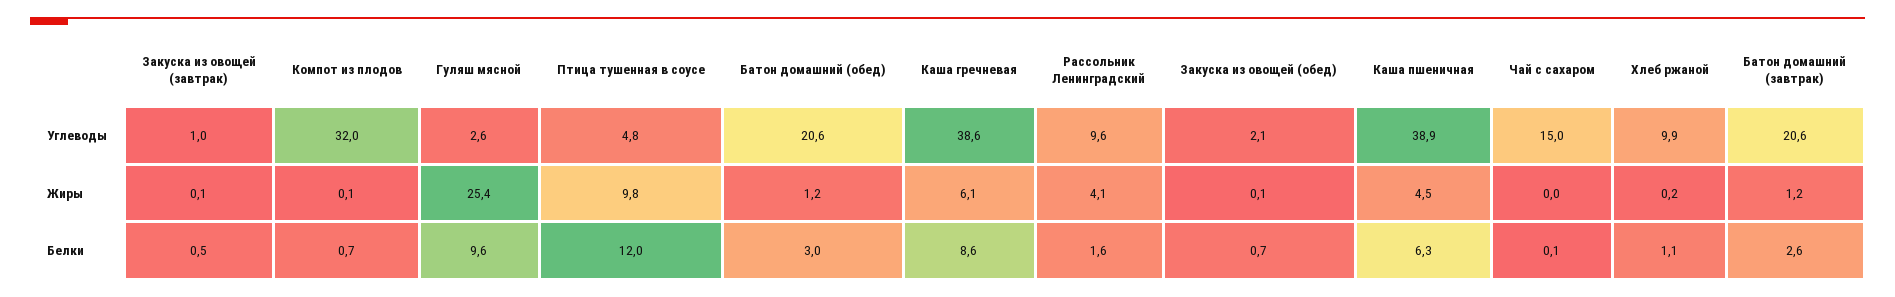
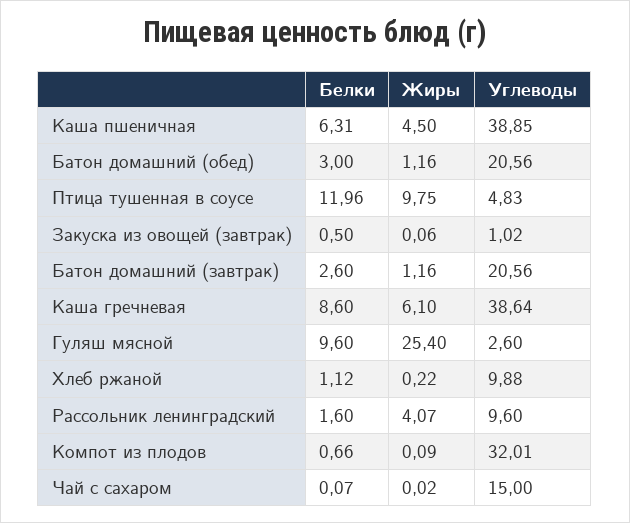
Закуска из овощей (обед), Углеводы: 2.1 -> none
Закуска из овощей (обед), Жиры: 0.1 -> none
Закуска из овощей (обед), Белки: 0.7 -> none

